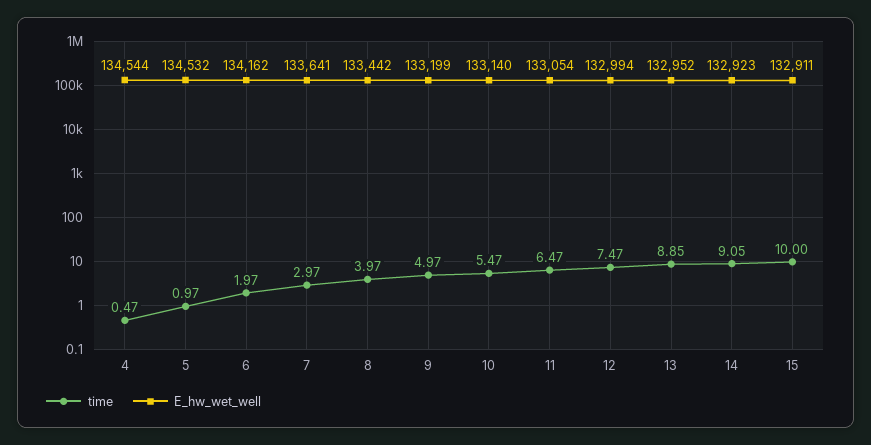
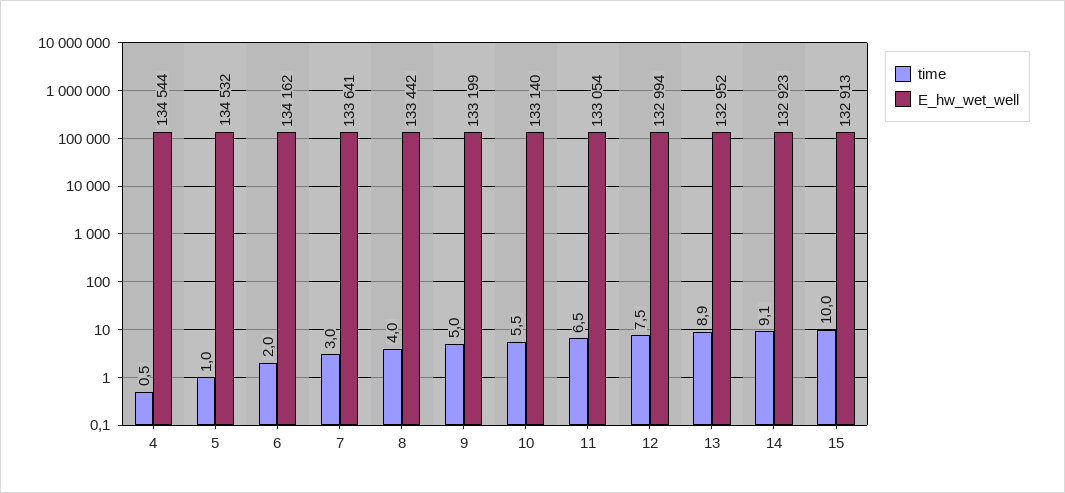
E_hw_wet_well, 15: 132911 -> 132913

